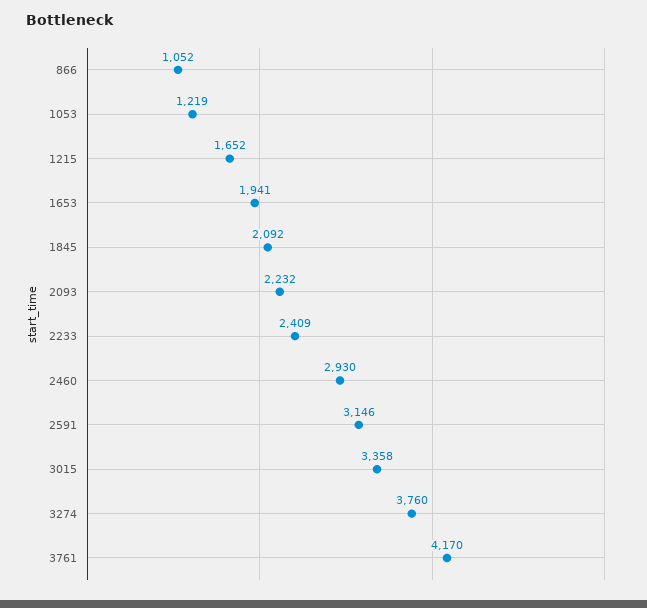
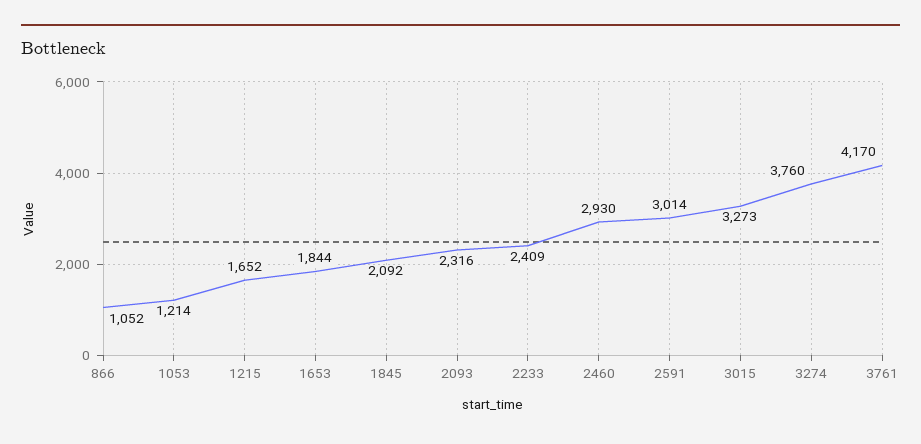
1053: 1219 -> 1214
1653: 1941 -> 1844
2093: 2232 -> 2316
2591: 3146 -> 3014
3015: 3358 -> 3273

